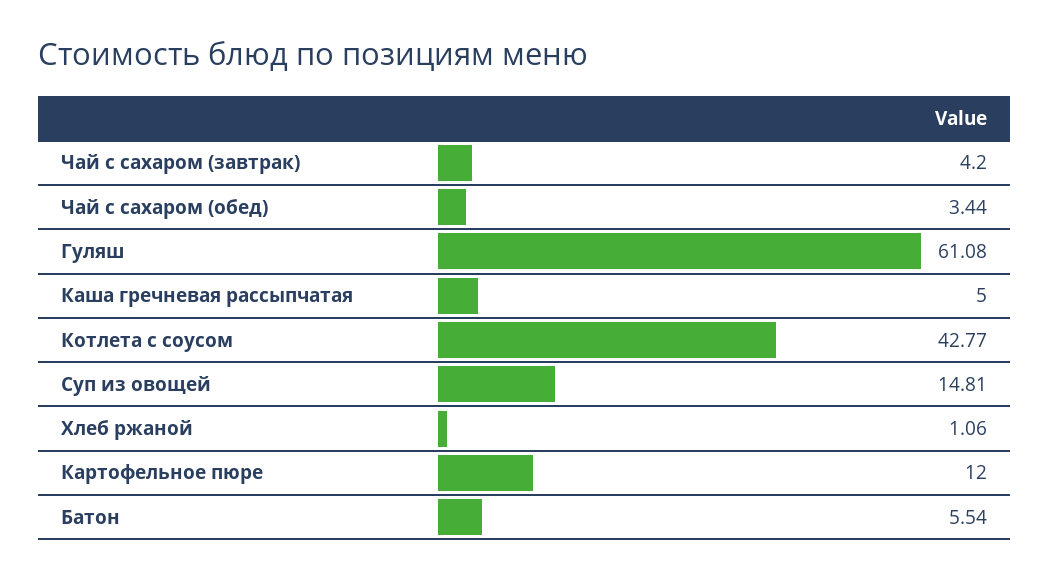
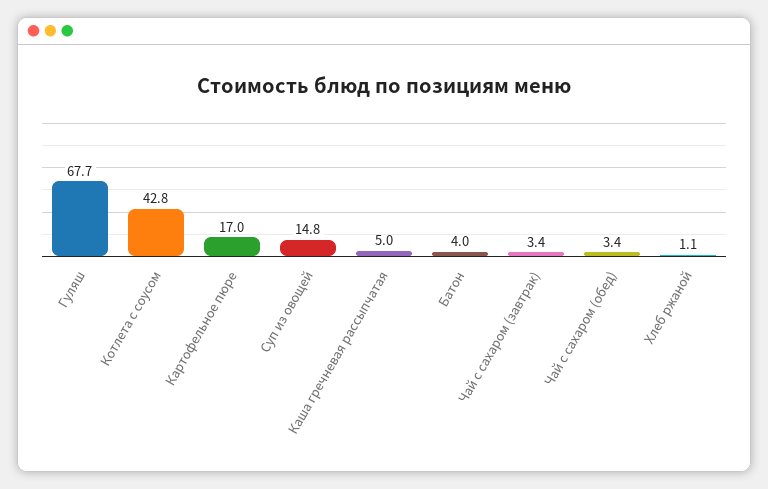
Чай с сахаром (завтрак): 4.2 -> 3.4
Гуляш: 61.08 -> 67.7
Картофельное пюре: 12 -> 17
Батон: 5.54 -> 4

